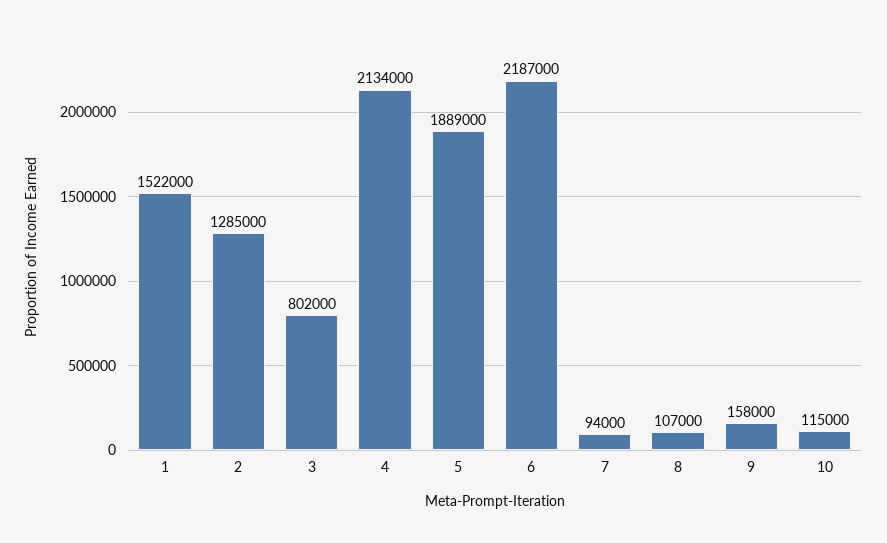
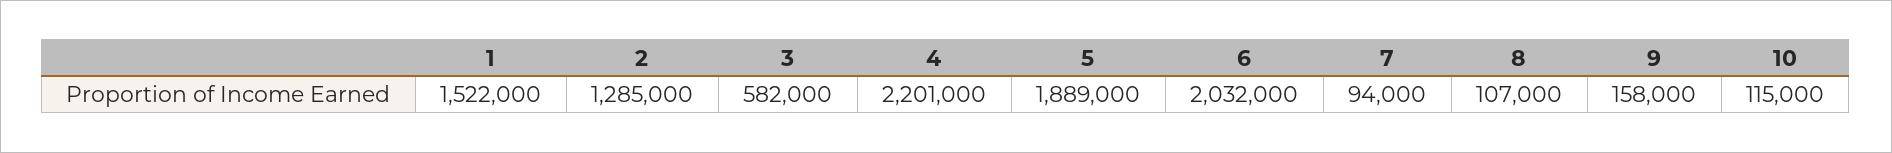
3: 802000 -> 582000
4: 2134000 -> 2201000
6: 2187000 -> 2032000

